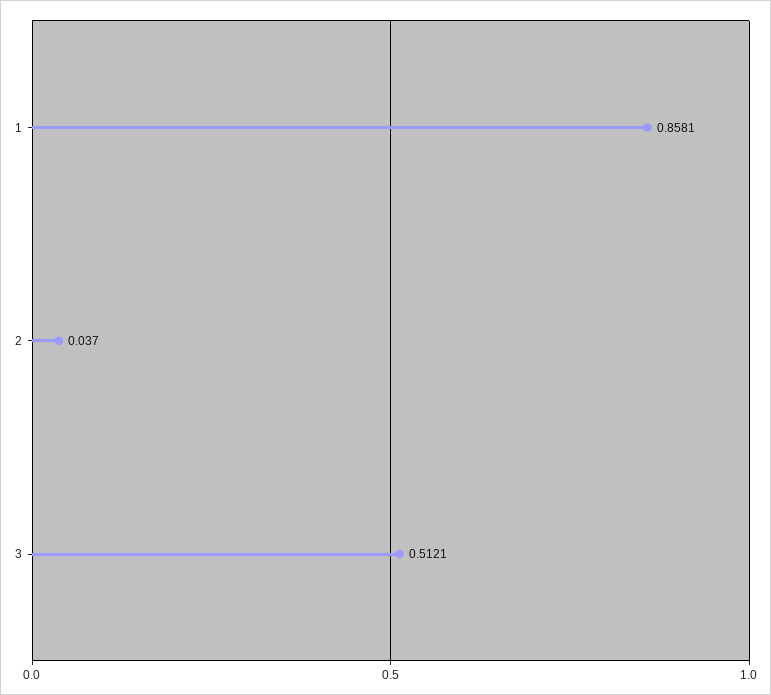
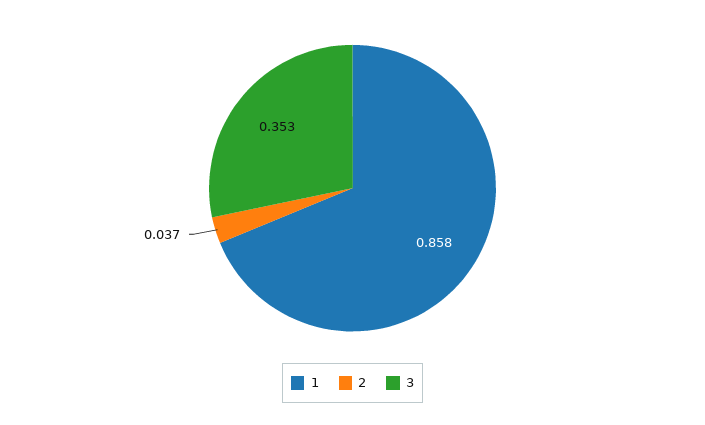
3: 0.5121 -> 0.353

